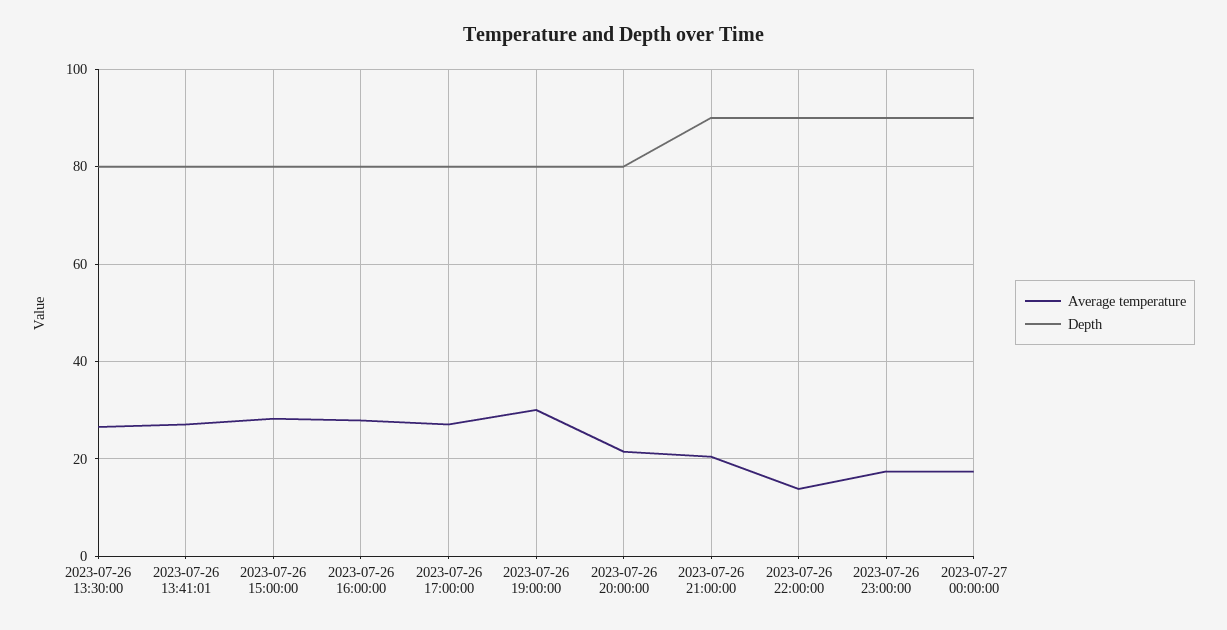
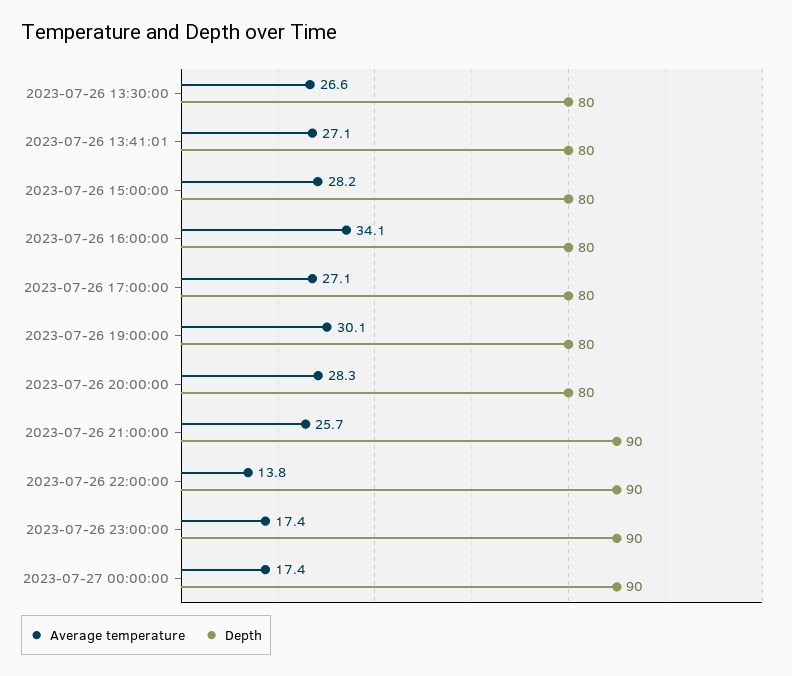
Average temperature, 2023-07-26 16:00:00: 28 -> 34.1
Average temperature, 2023-07-26 20:00:00: 22 -> 28.3
Average temperature, 2023-07-26 21:00:00: 20 -> 25.7

